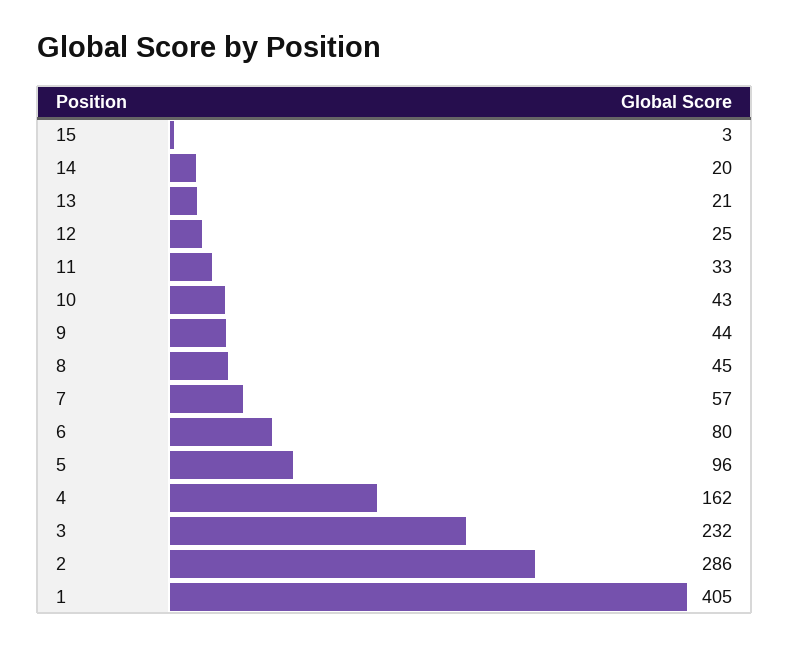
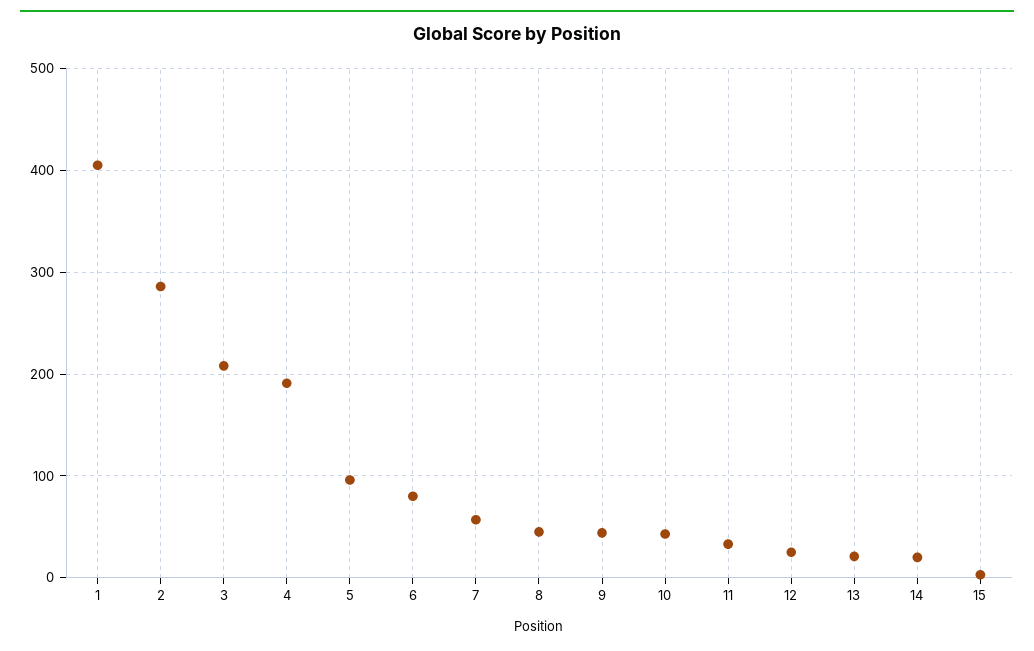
4: 162 -> 190
3: 232 -> 210

